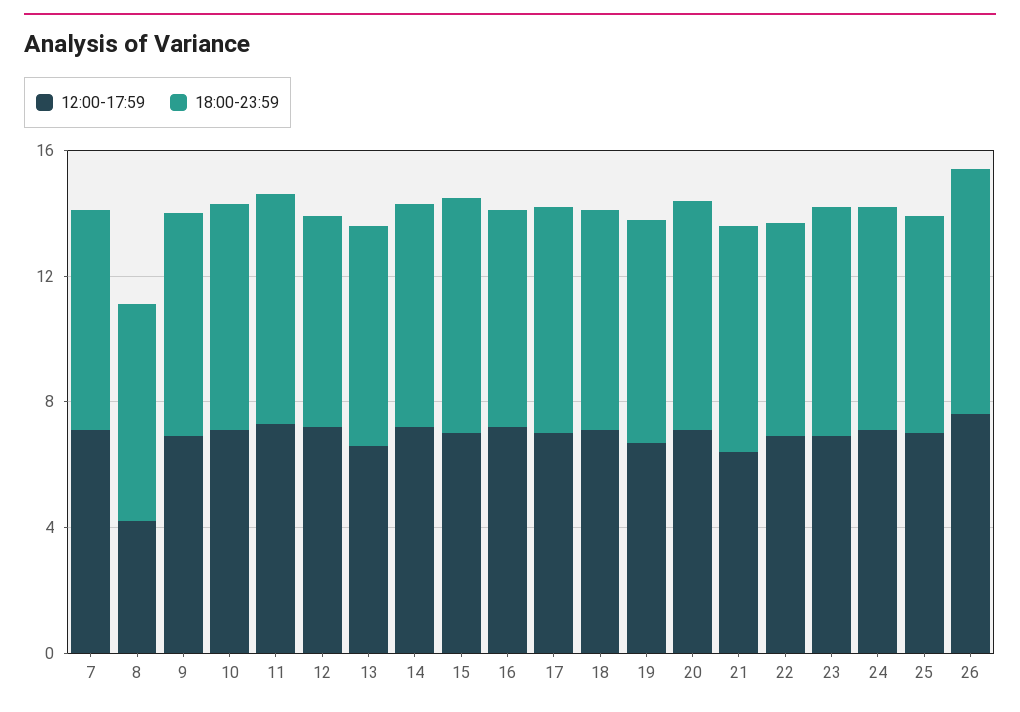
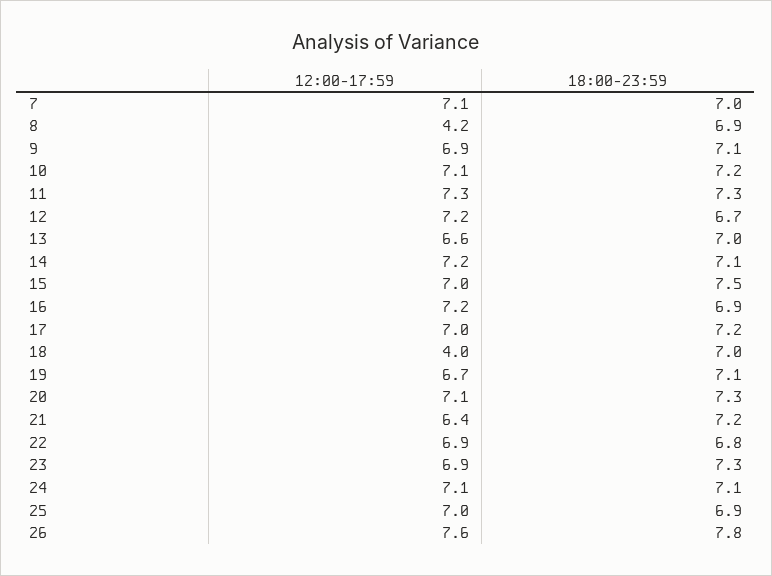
12:00-17:59, 18: 7 -> 4

